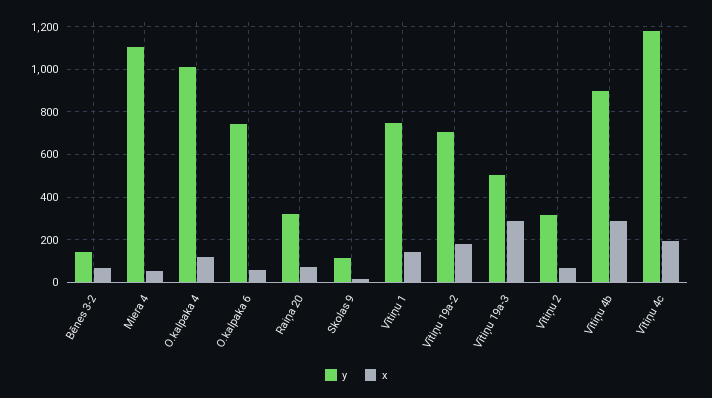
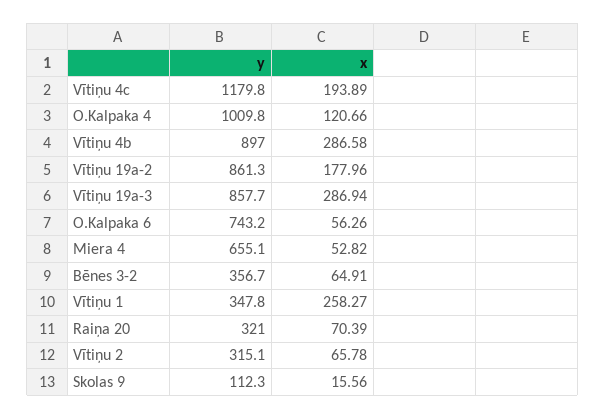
y, Bēnes 3-2: 150 -> 356.7
y, Miera 4: 1100 -> 655.1
y, Vītiņu 1: 750 -> 347.8
x, Vītiņu 1: 150 -> 258.27
y, Vītiņu 19a-2: 700 -> 861.3
y, Vītiņu 19a-3: 500 -> 857.7

